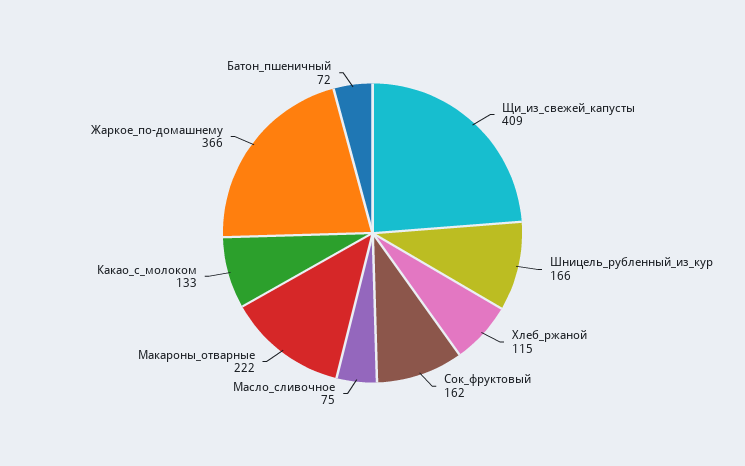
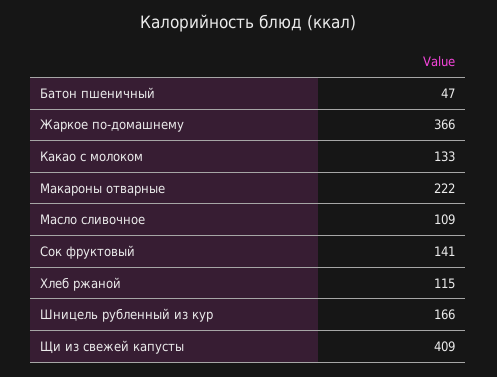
Сок_фруктовый: 162 -> 141
Масло_сливочное: 75 -> 109
Батон_пшеничный: 72 -> 47

